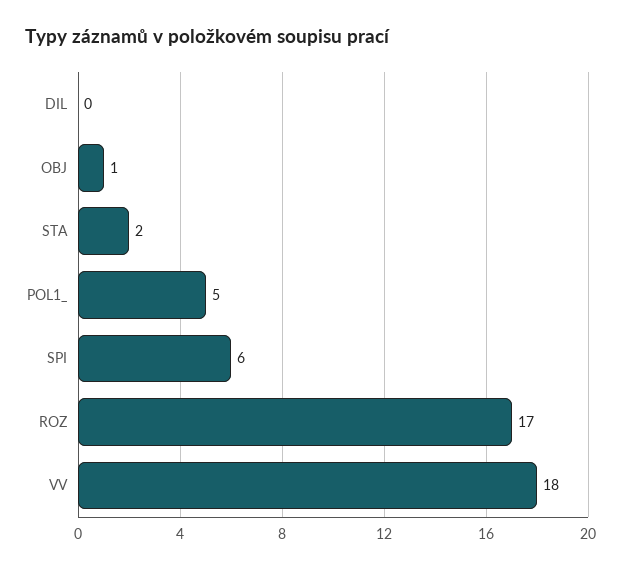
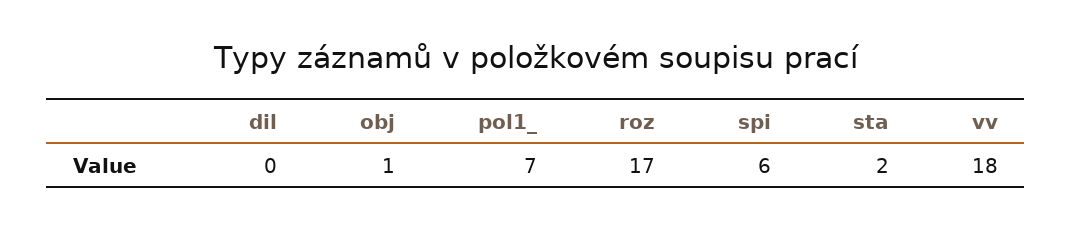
POL1_: 5 -> 7

